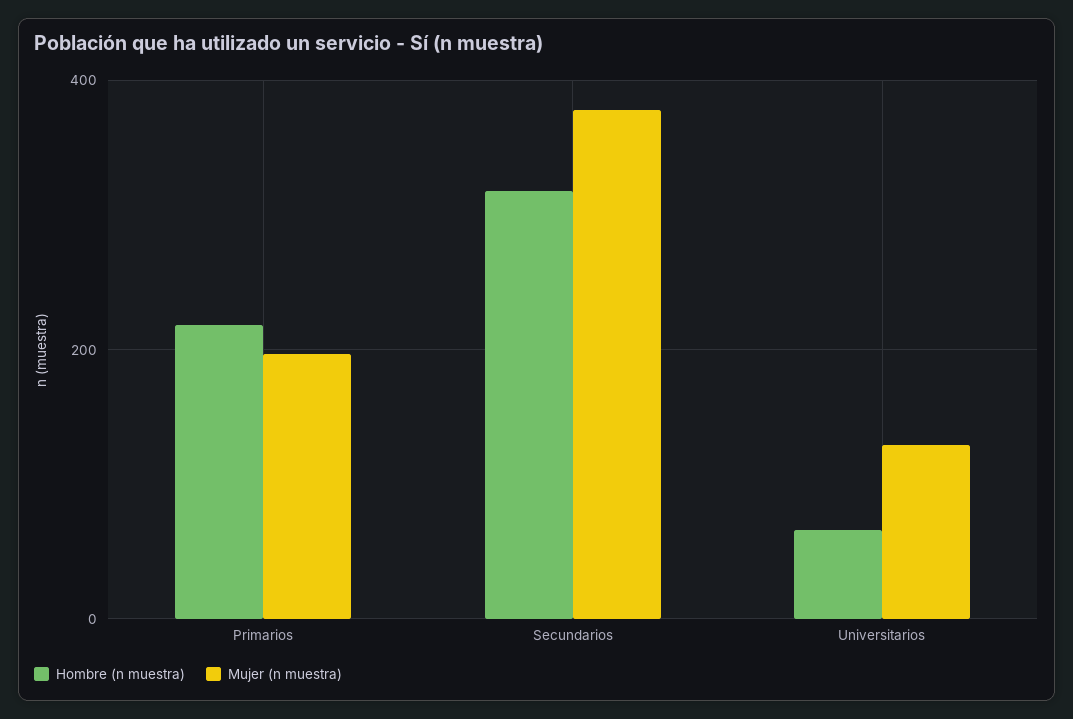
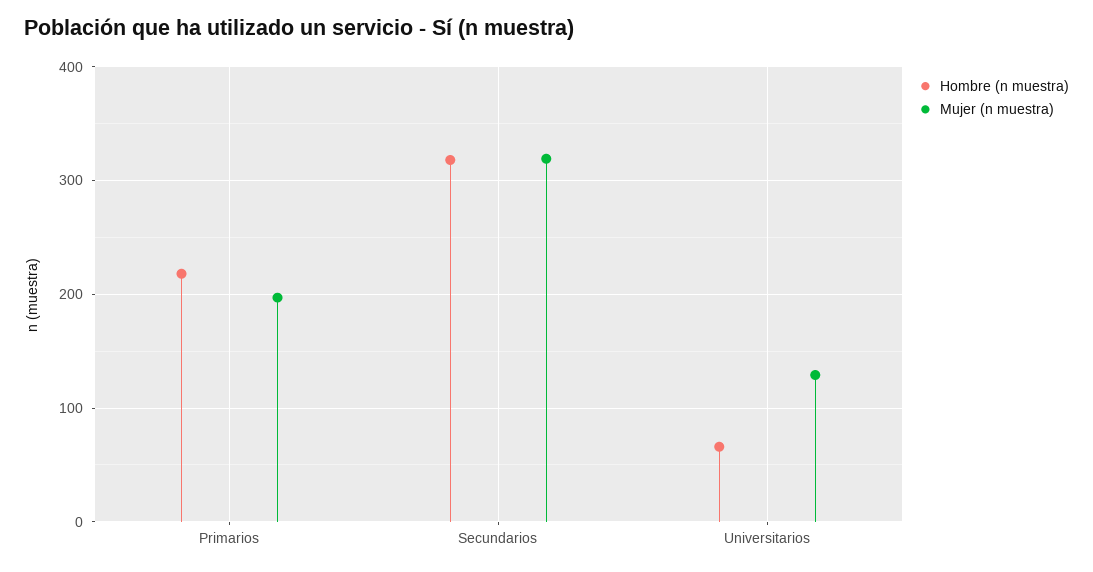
Mujer (n muestra), Secundarios: 380 -> 320

